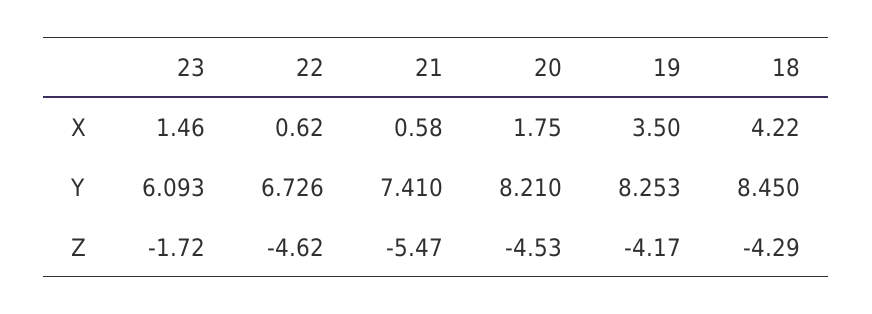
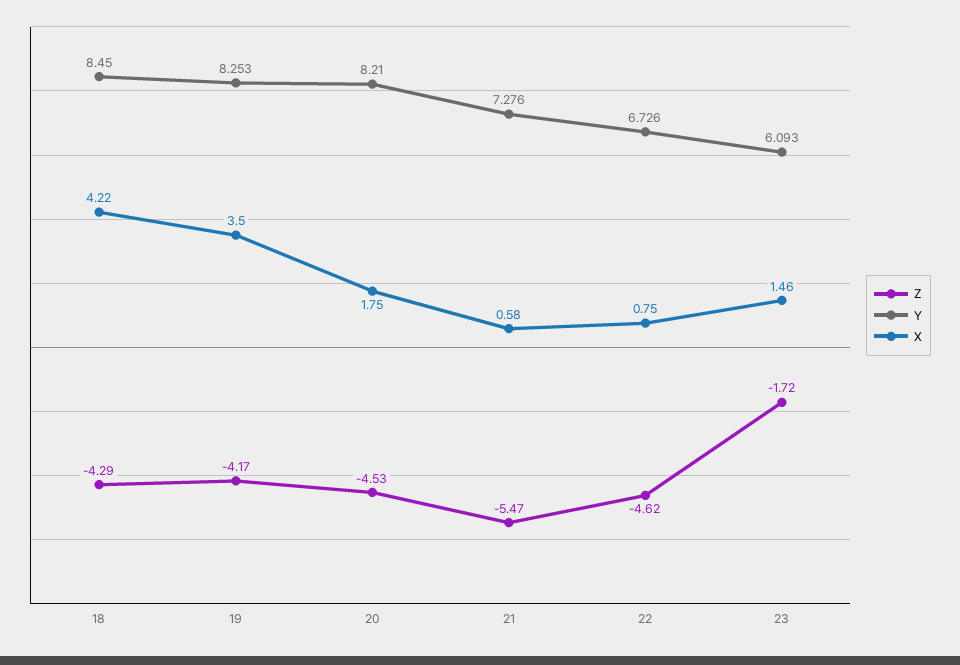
X, 22: 0.62 -> 0.75
Y, 21: 7.41 -> 7.276

